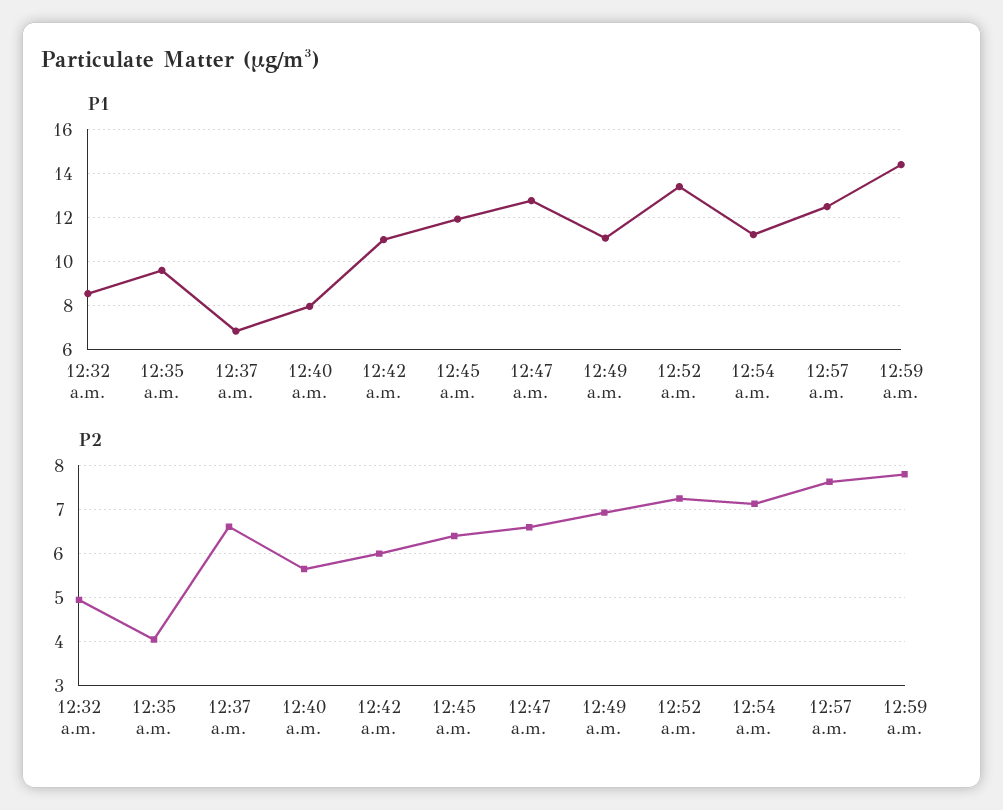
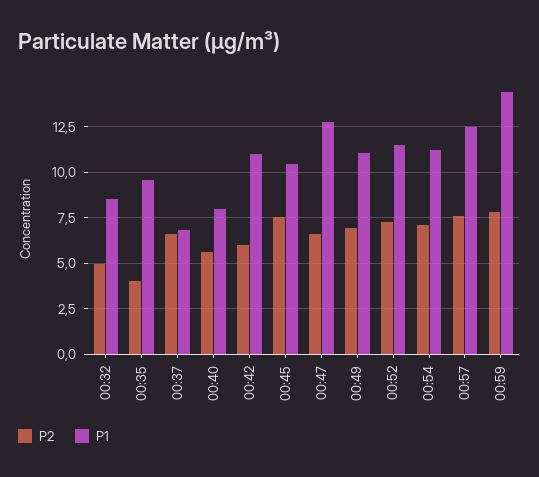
P1, 12:45 a.m.: 12 -> 10.5
P1, 12:52 a.m.: 13.5 -> 11.5
P2, 12:45 a.m.: 6.4 -> 7.5

